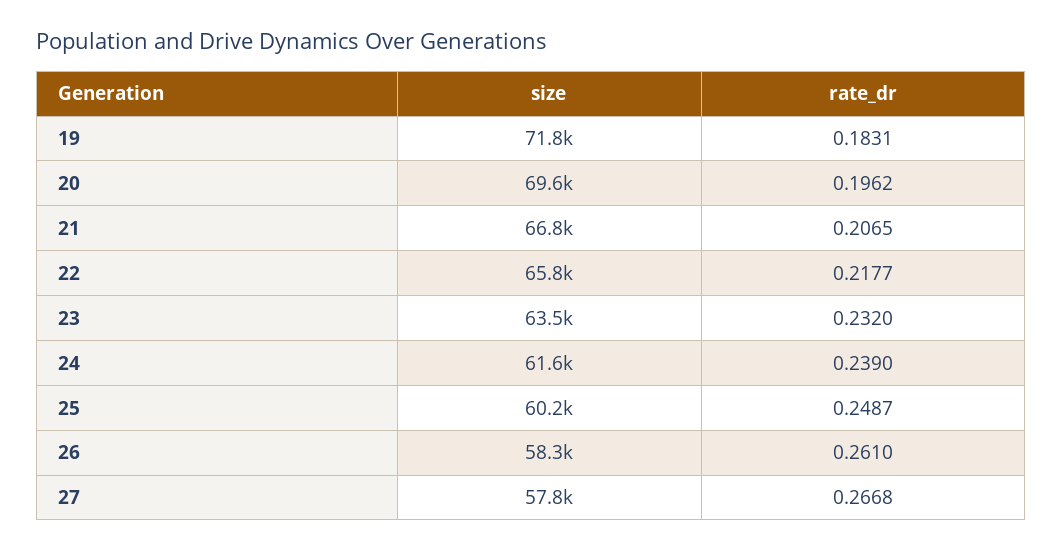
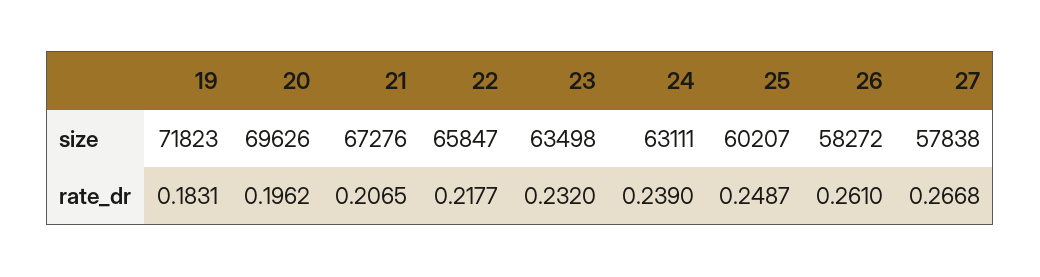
size, 21: 66800 -> 67276
size, 24: 61600 -> 63111

